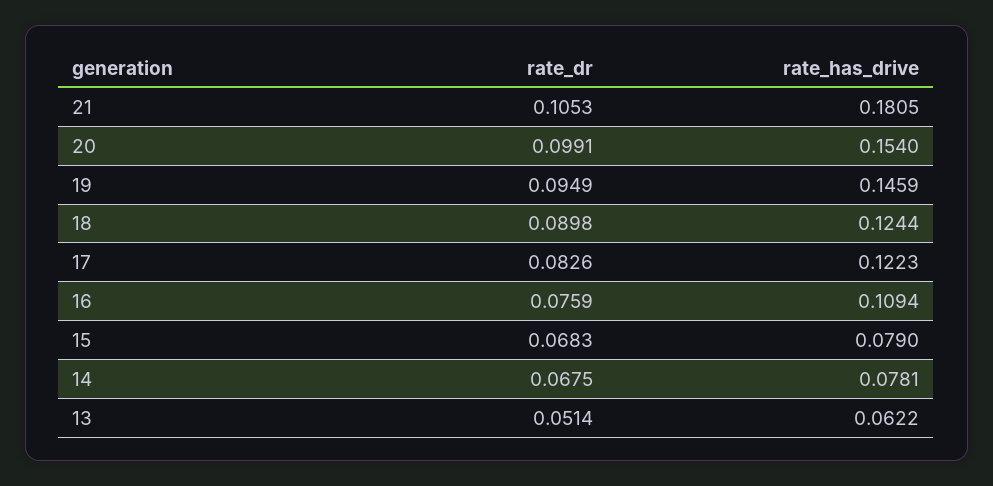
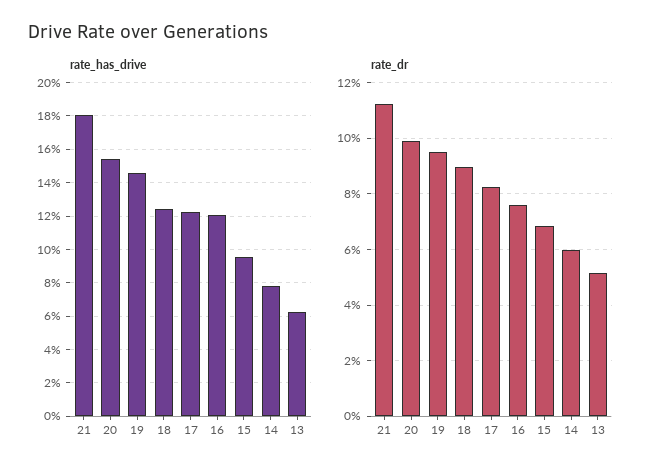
rate_dr, 21: 0.1053 -> 0.1125
rate_has_drive, 16: 0.1094 -> 0.12
rate_has_drive, 15: 0.079 -> 0.095
rate_dr, 14: 0.0675 -> 0.06

